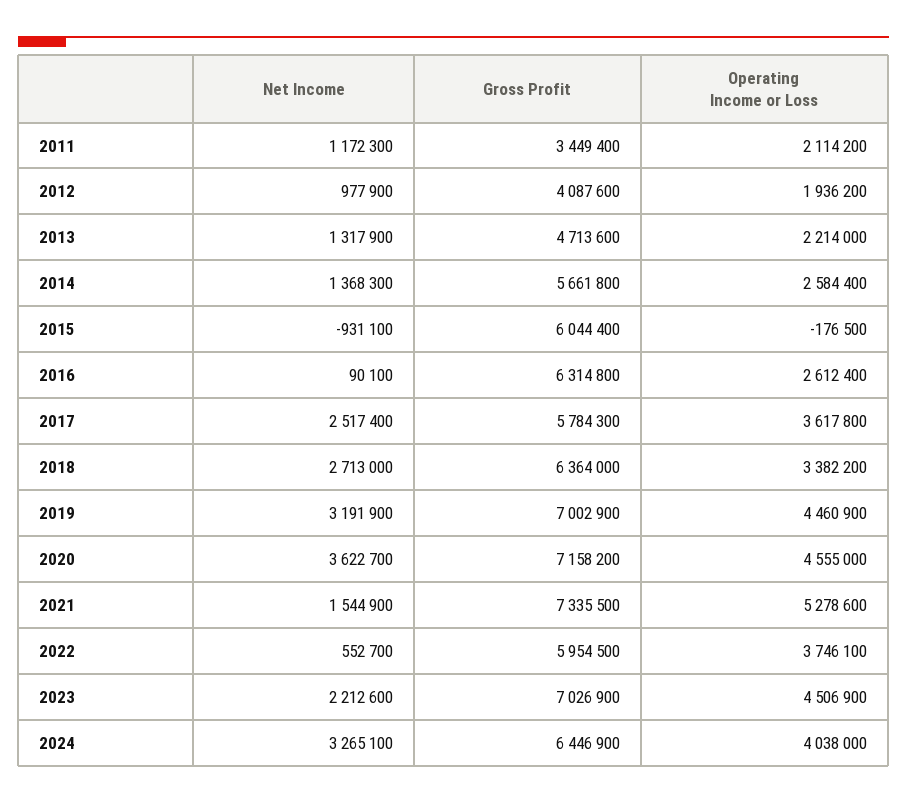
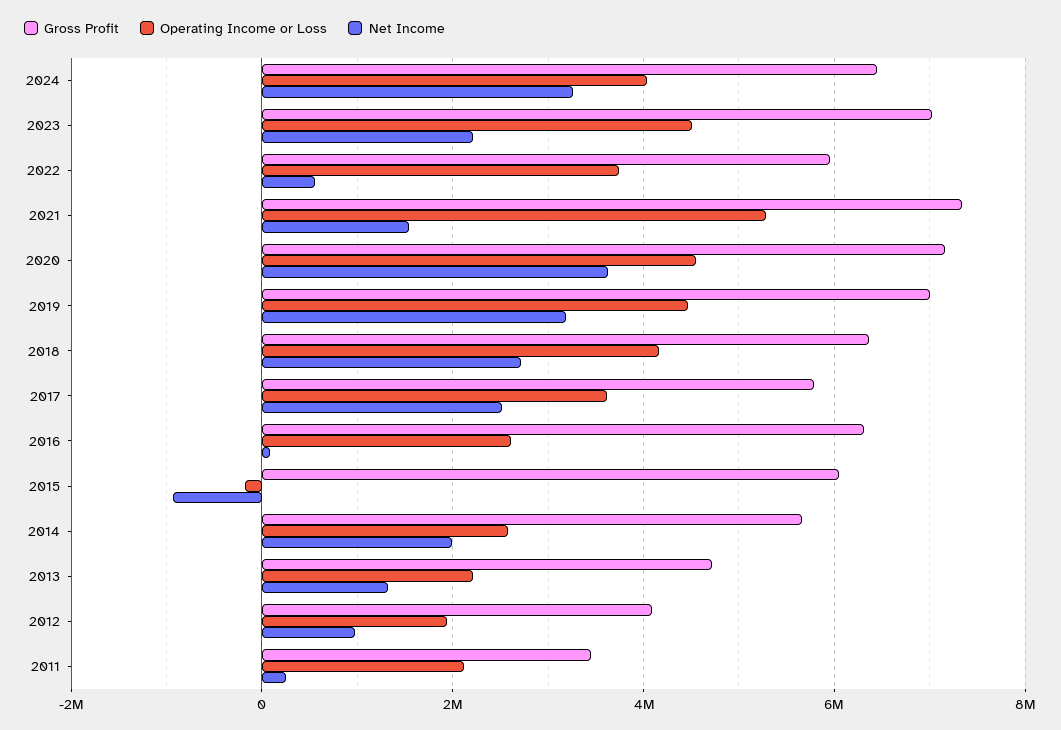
Net Income, 2011: 1172300 -> 200000
Net Income, 2014: 1368300 -> 2000000
Operating Income or Loss, 2018: 3382200 -> 4200000

